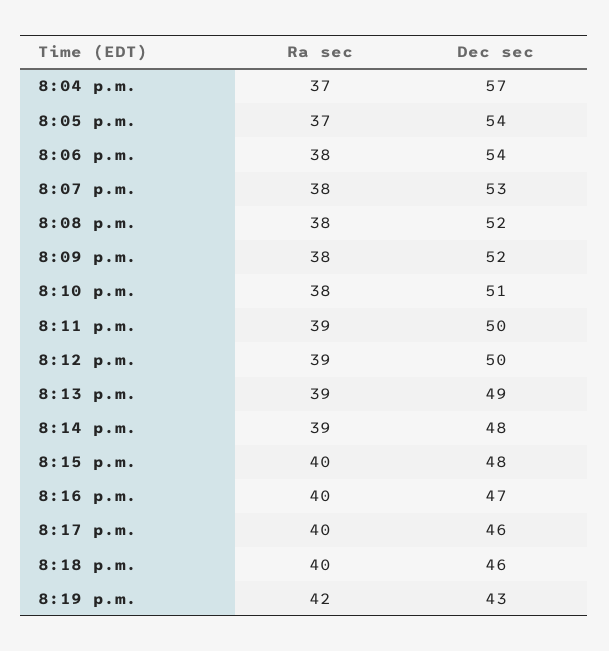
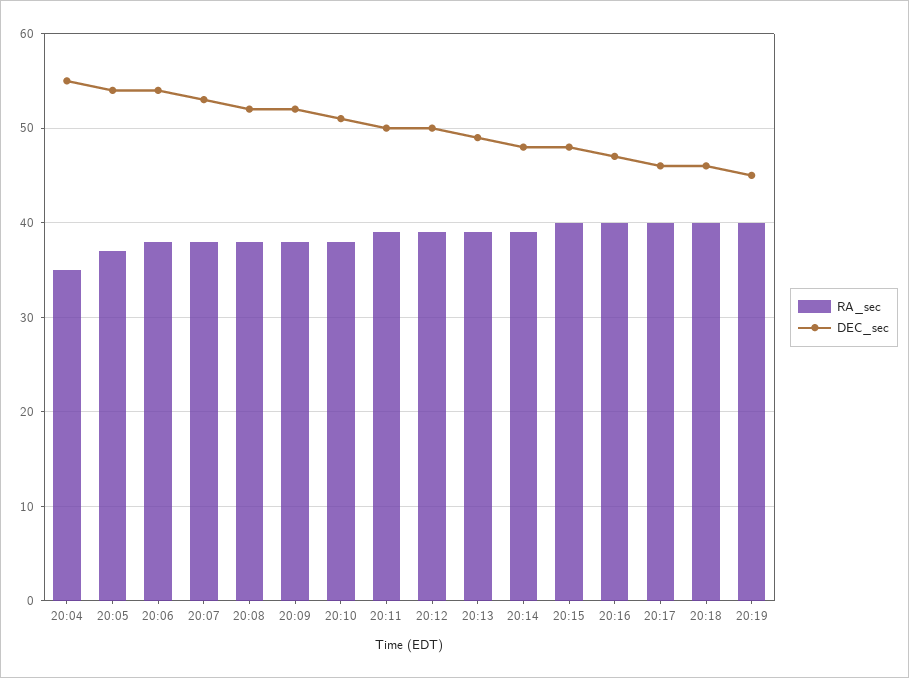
Ra sec, 8:04 p.m.: 37 -> 35
Dec sec, 8:04 p.m.: 57 -> 55
Ra sec, 8:19 p.m.: 42 -> 40
Dec sec, 8:19 p.m.: 43 -> 45

